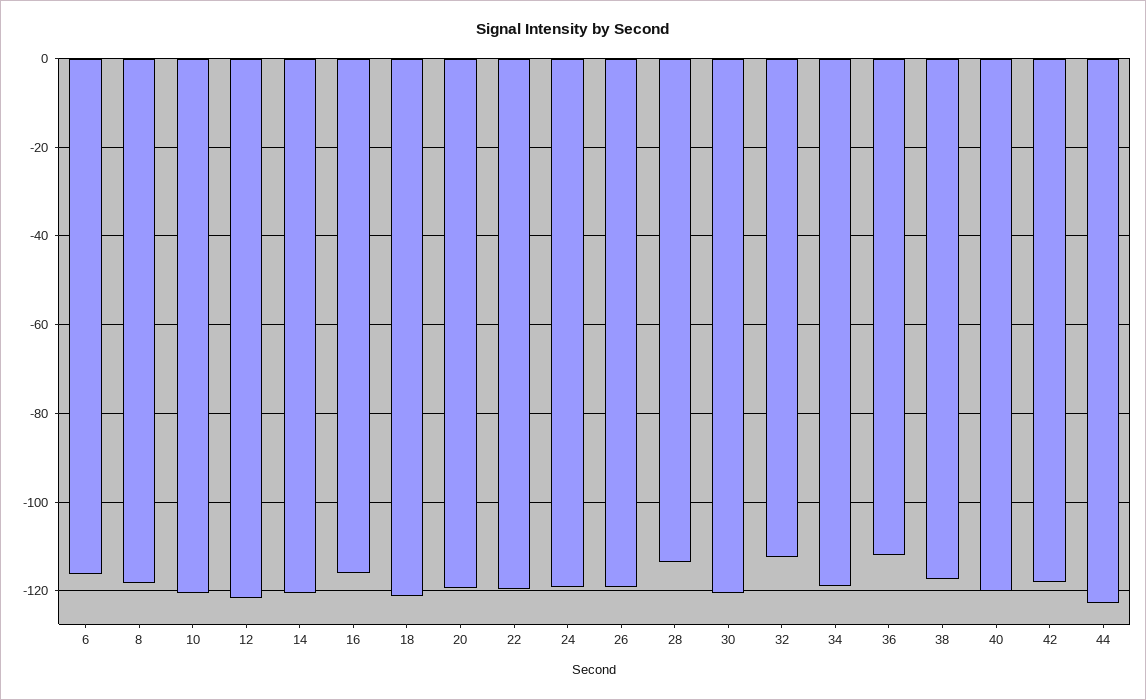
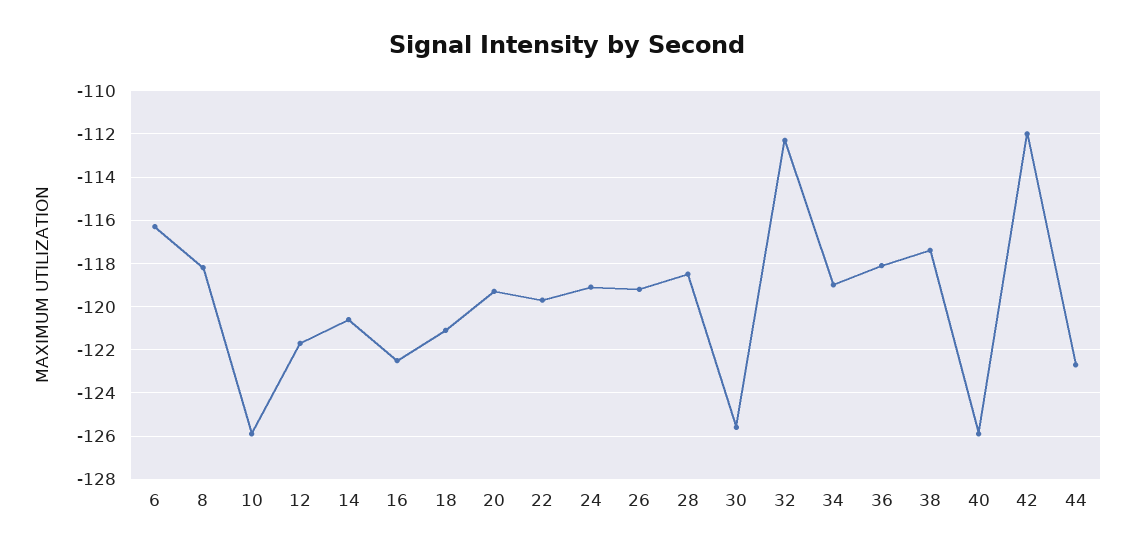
10: -120 -> -126
16: -116 -> -122.5
28: -114 -> -118.5
30: -120 -> -125.5
36: -112 -> -118
40: -120 -> -126
42: -118 -> -112

